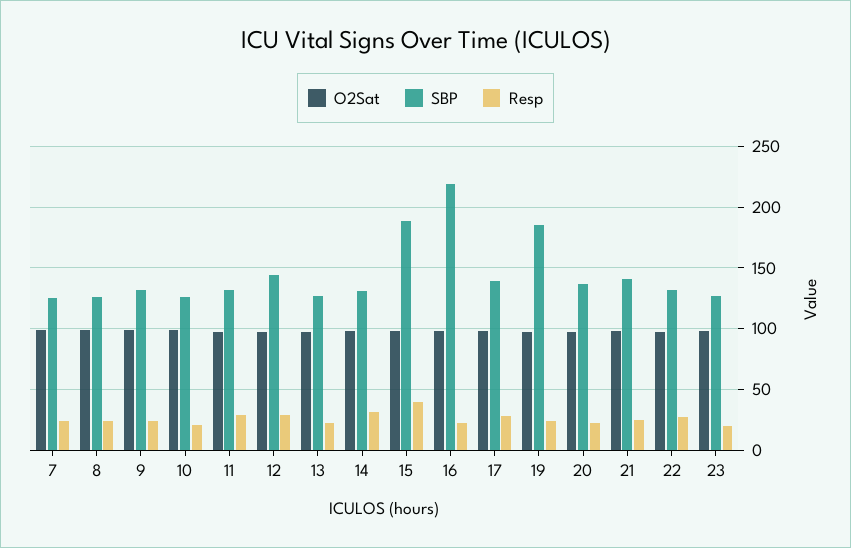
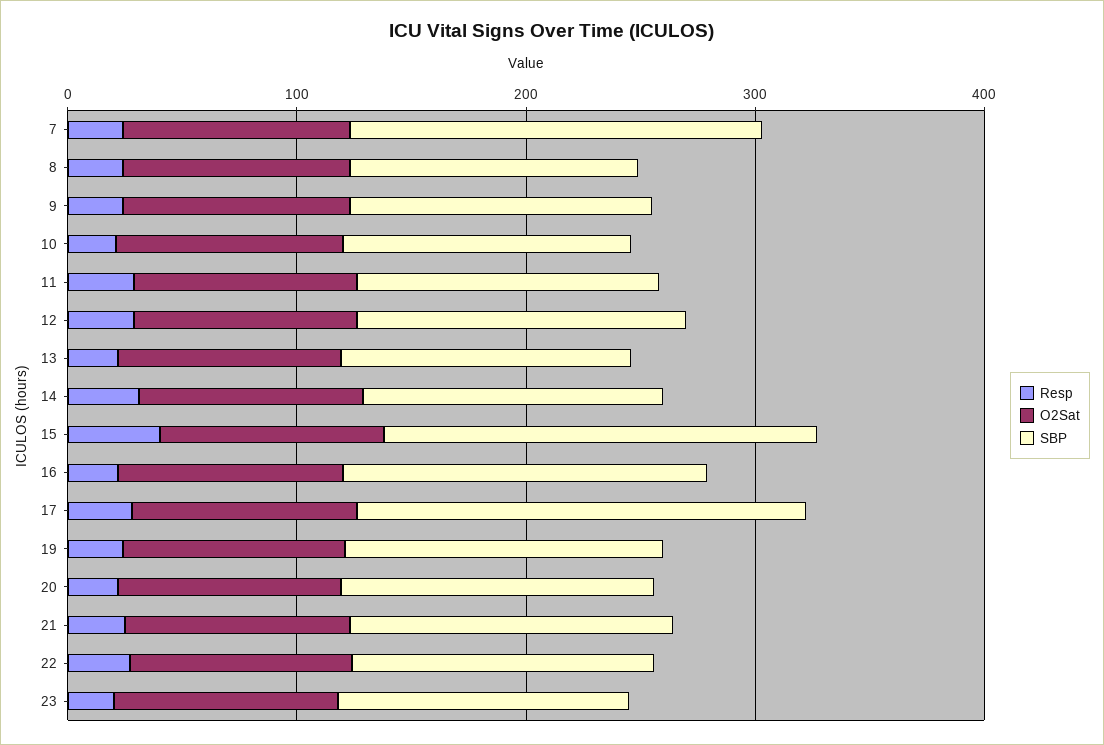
SBP, 7: 125 -> 180
SBP, 16: 220 -> 160
SBP, 17: 140 -> 200
SBP, 19: 185 -> 140

